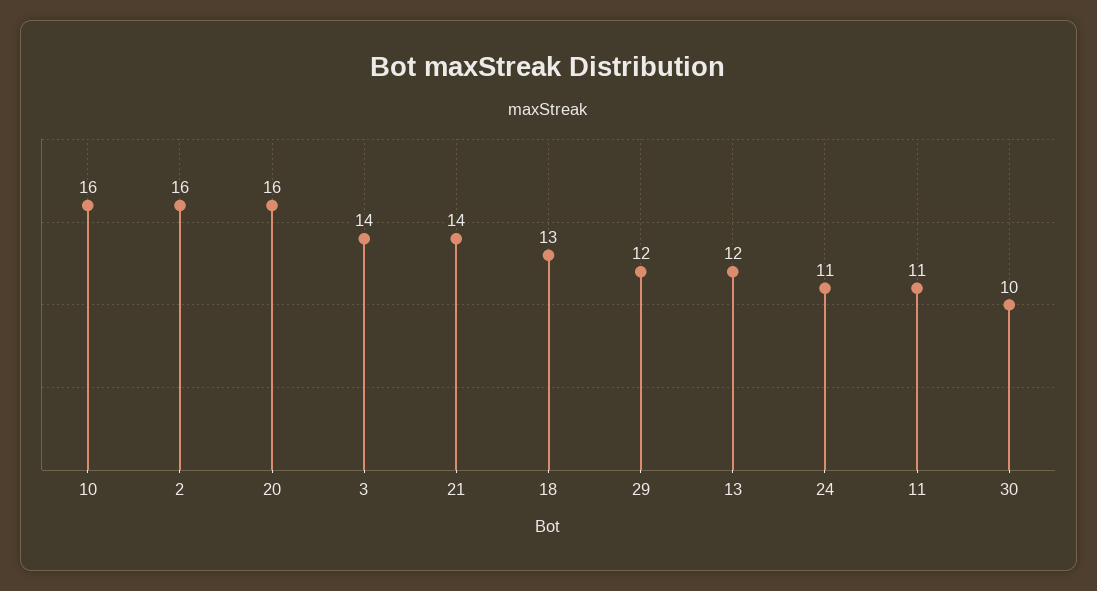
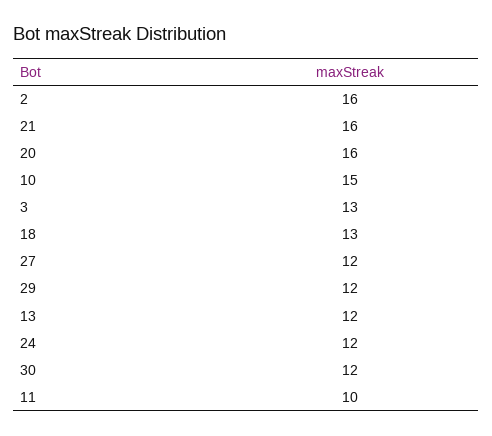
10: 16 -> 15
3: 14 -> 13
21: 14 -> 16
24: 11 -> 12
11: 11 -> 10
30: 10 -> 12
27: none -> 12

